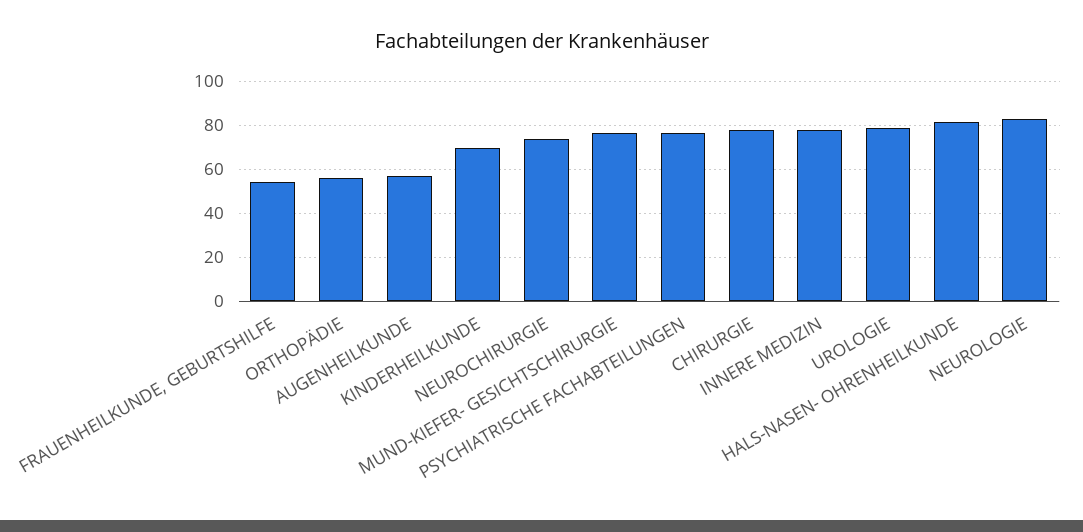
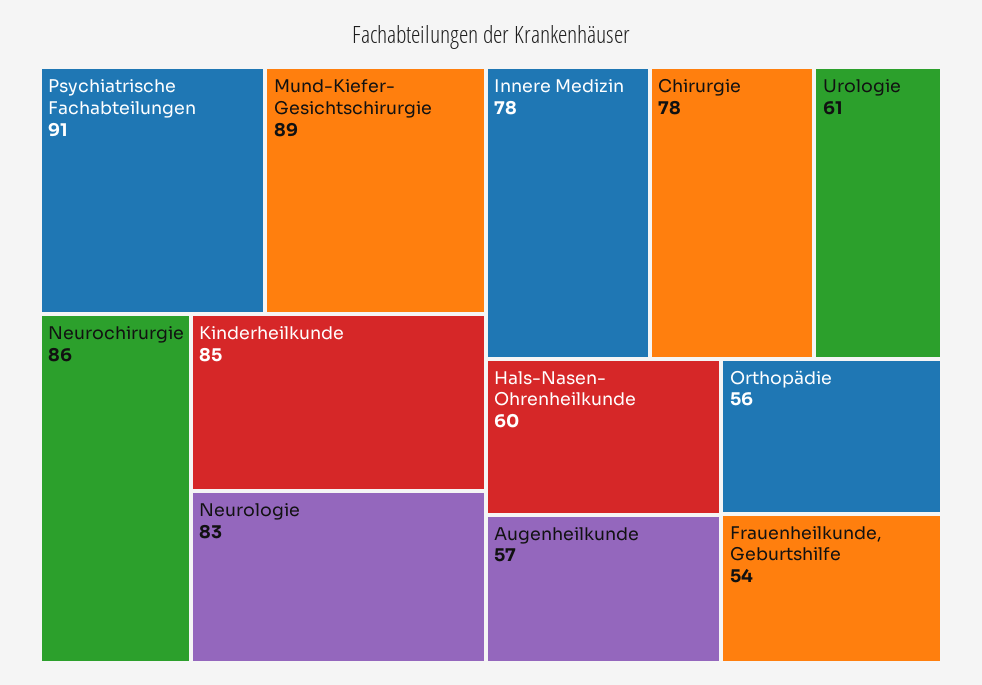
KINDERHEILKUNDE: 70 -> 85
NEUROCHIRURGIE: 75 -> 86
MUND-KIEFER- GESICHTSCHIRURGIE: 75 -> 89
PSYCHIATRISCHE FACHABTEILUNGEN: 75 -> 91
UROLOGIE: 80 -> 61
HALS-NASEN- OHRENHEILKUNDE: 80 -> 60

